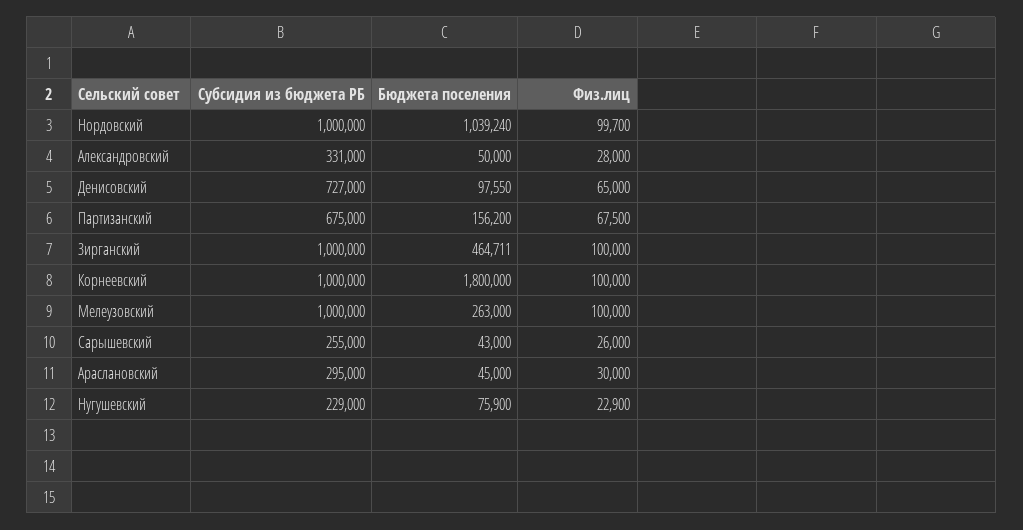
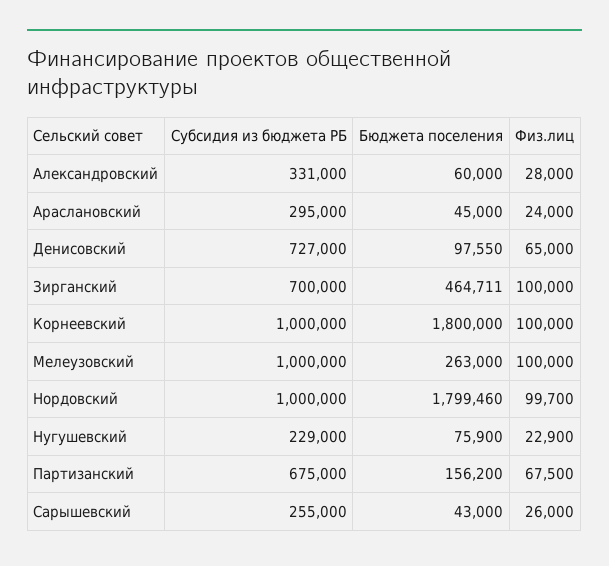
Бюджета поселения, Нордовский: 1039240 -> 1799460
Бюджета поселения, Александровский: 50000 -> 60000
Субсидия из бюджета РБ, Зирганский: 1000000 -> 700000
Физ.лиц, Араслановский: 30000 -> 24000

